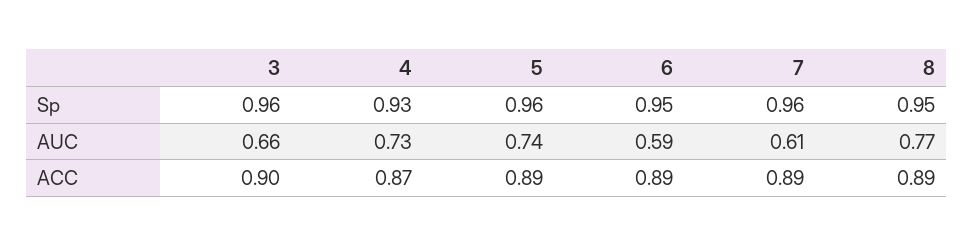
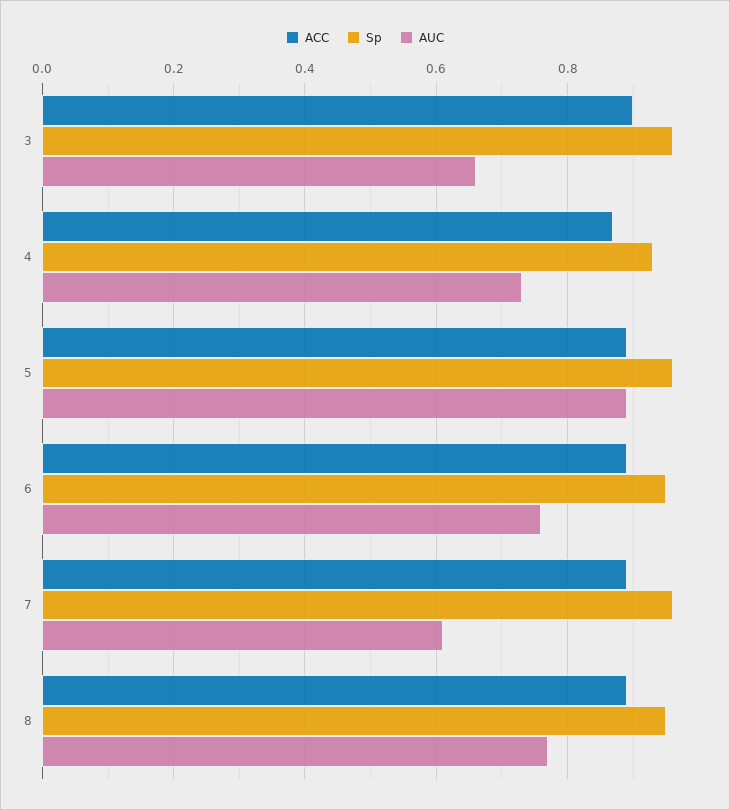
AUC, 5: 0.74 -> 0.9
AUC, 6: 0.59 -> 0.75

